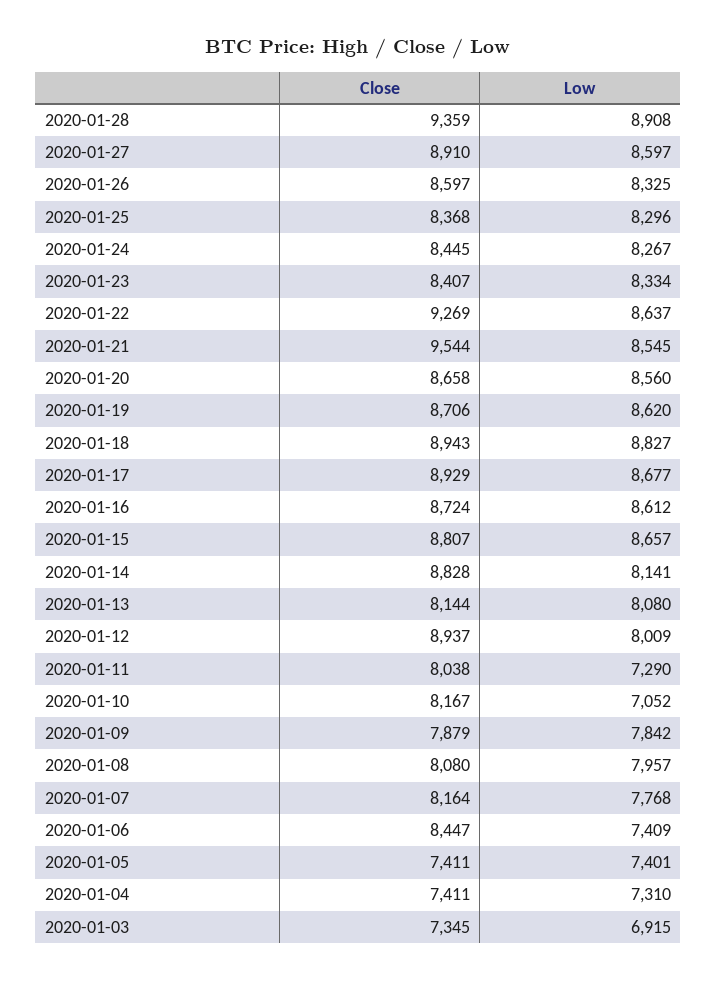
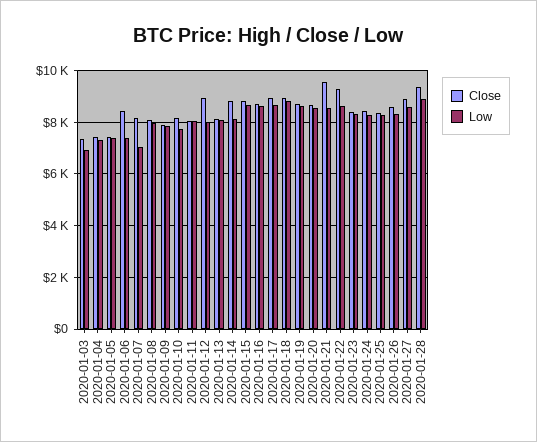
Low, 2020-01-11: 7290 -> 8000
Low, 2020-01-10: 7052 -> 7750
Low, 2020-01-07: 7768 -> 7000

